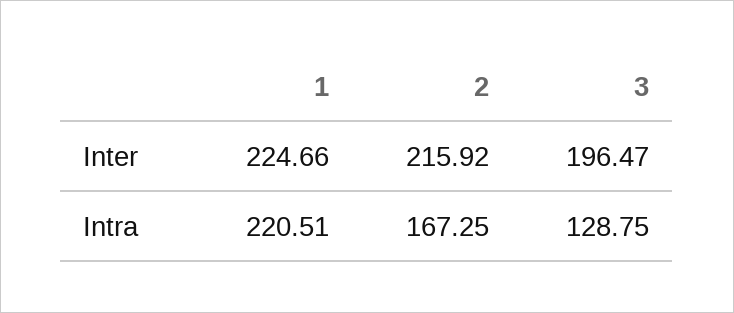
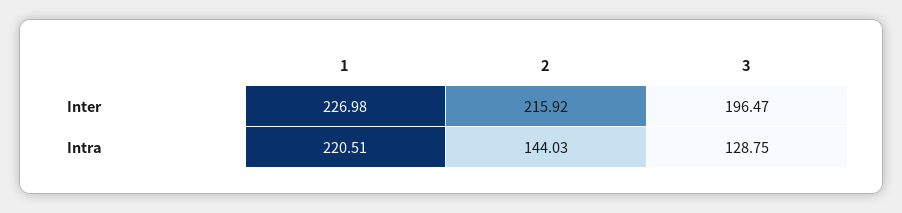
1, Inter: 224.66 -> 226.98
2, Intra: 167.25 -> 144.03

